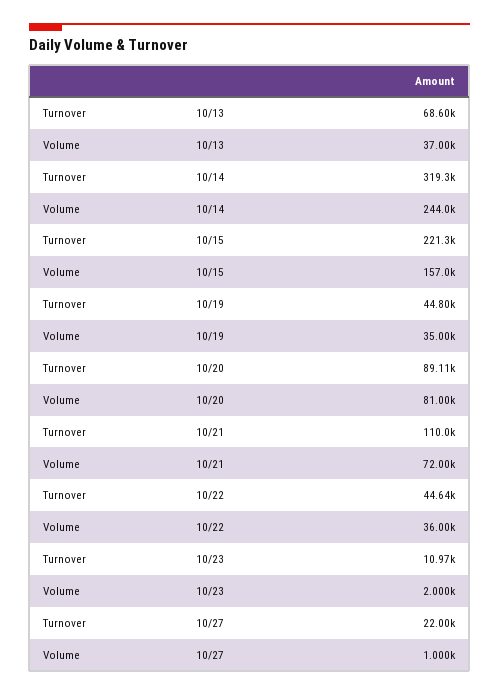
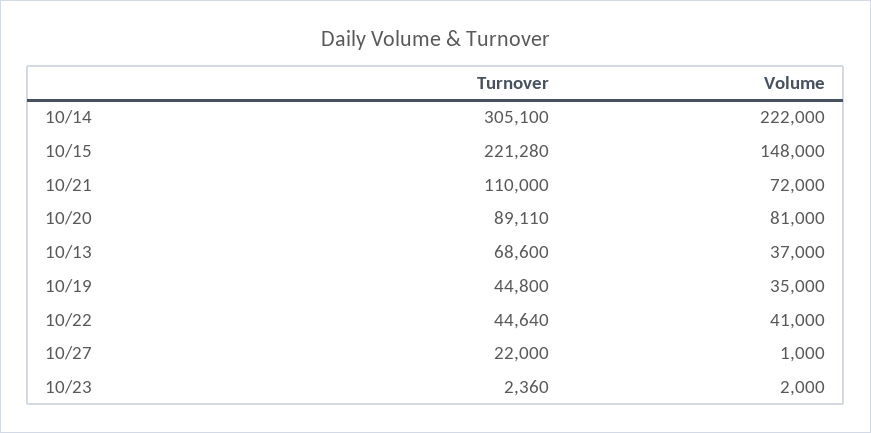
Turnover, 10/14: 319300 -> 305100
Volume, 10/14: 244000 -> 222000
Volume, 10/15: 157000 -> 148000
Volume, 10/22: 36000 -> 41000
Turnover, 10/23: 10970 -> 2360

